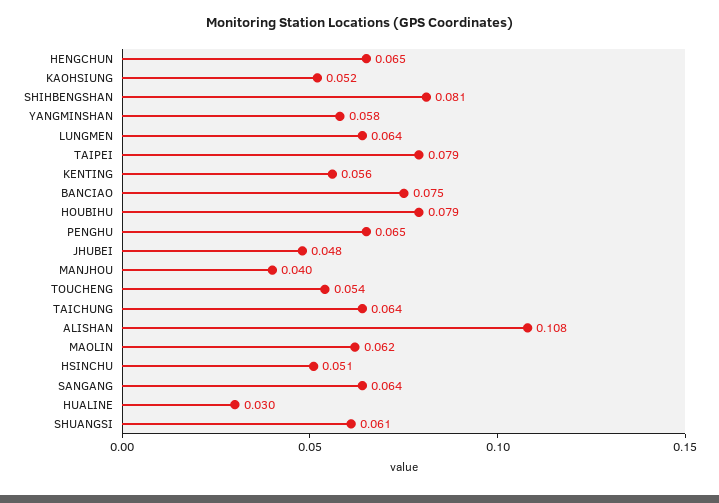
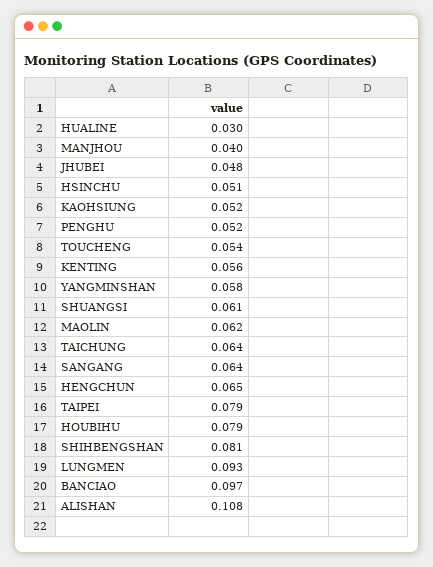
LUNGMEN: 0.064 -> 0.093
BANCIAO: 0.075 -> 0.097
PENGHU: 0.065 -> 0.052

